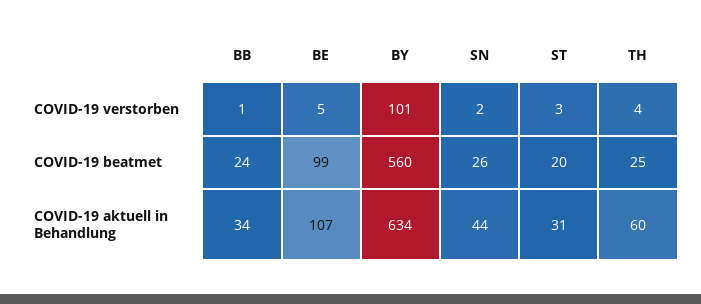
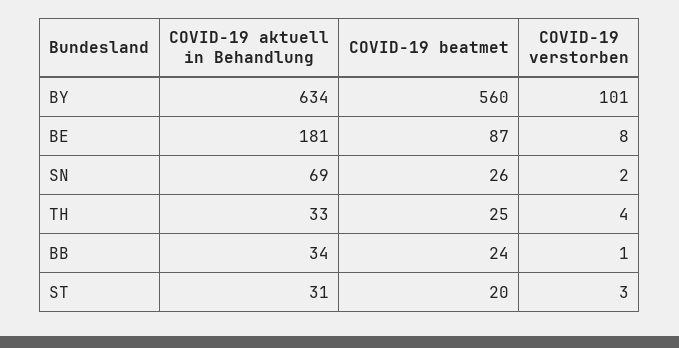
BE, COVID-19 verstorben: 5 -> 8
BE, COVID-19 beatmet: 99 -> 87
BE, COVID-19 aktuell in Behandlung: 107 -> 181
SN, COVID-19 aktuell in Behandlung: 44 -> 69
TH, COVID-19 aktuell in Behandlung: 60 -> 33

